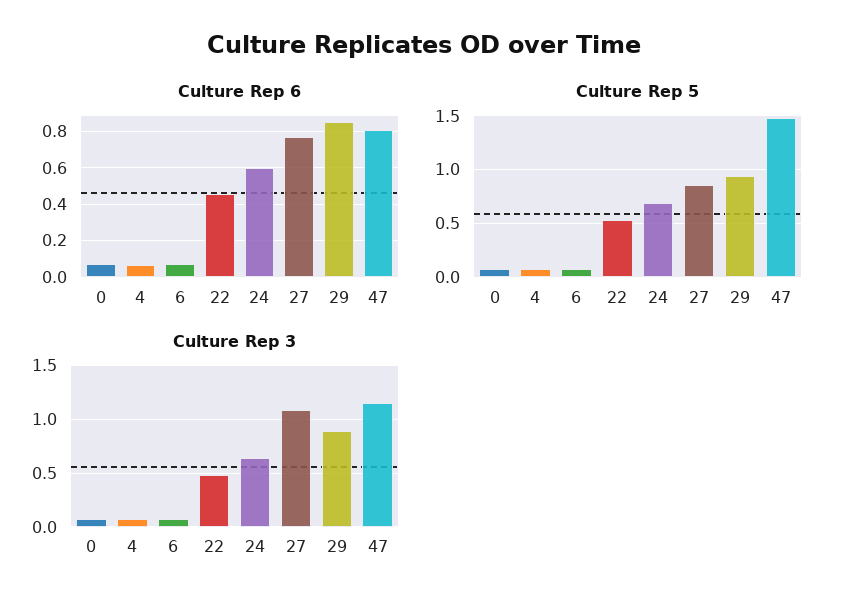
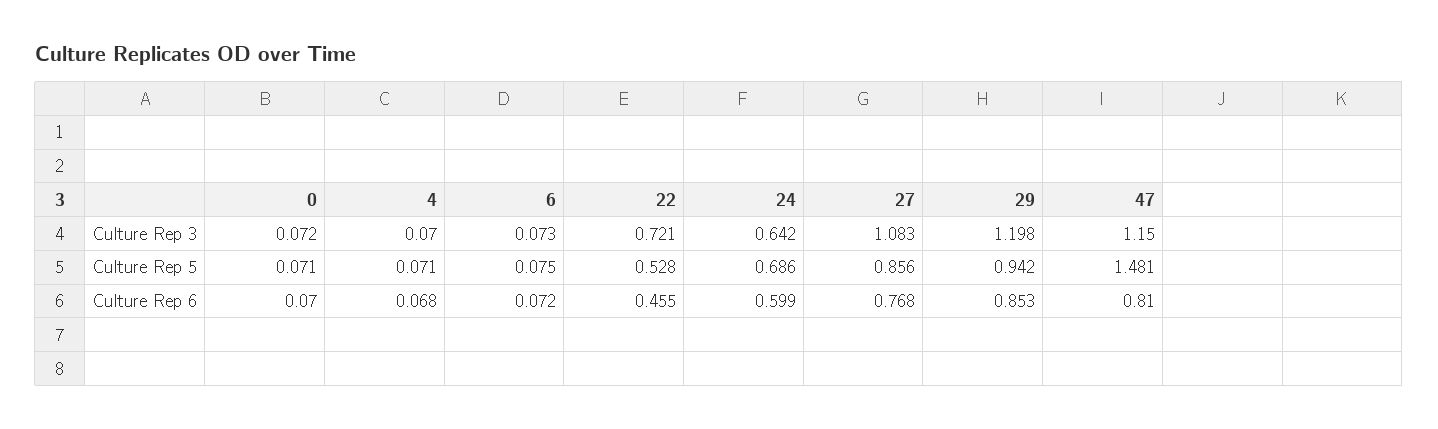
Culture Rep 3, 22: 0.5 -> 0.721
Culture Rep 3, 29: 0.9 -> 1.198

